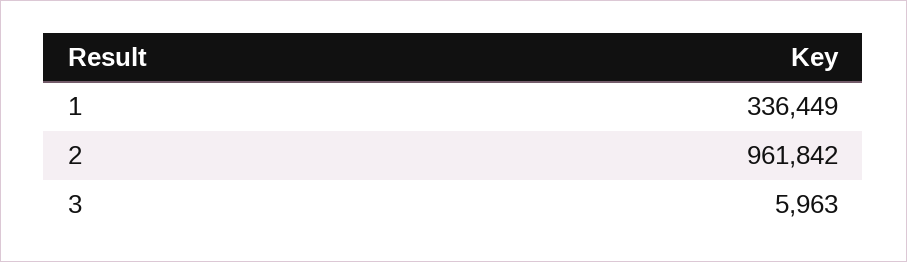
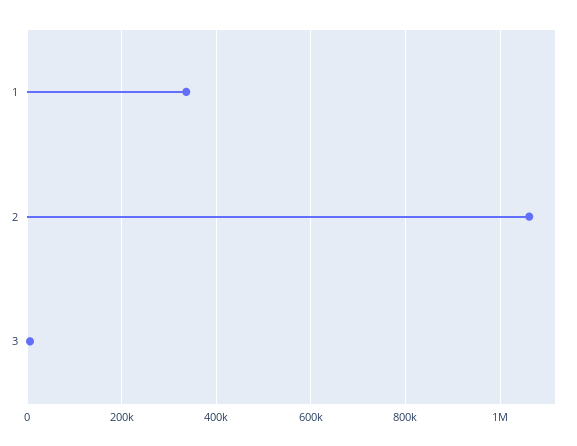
2: 961842 -> 1060000

